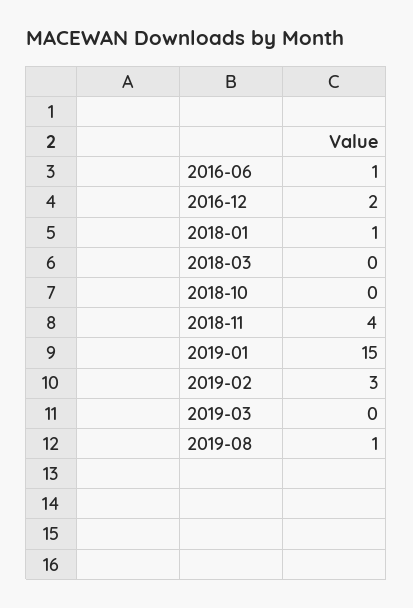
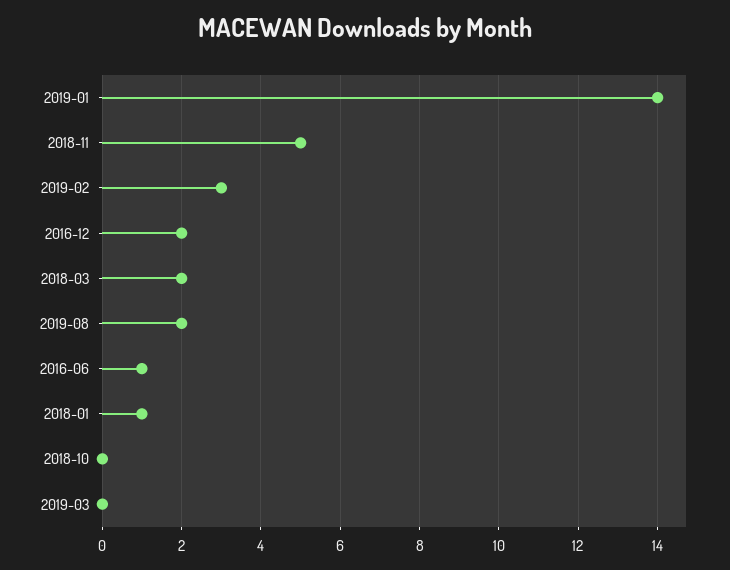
2018-03: 0 -> 2
2018-11: 4 -> 5
2019-01: 15 -> 14
2019-08: 1 -> 2

